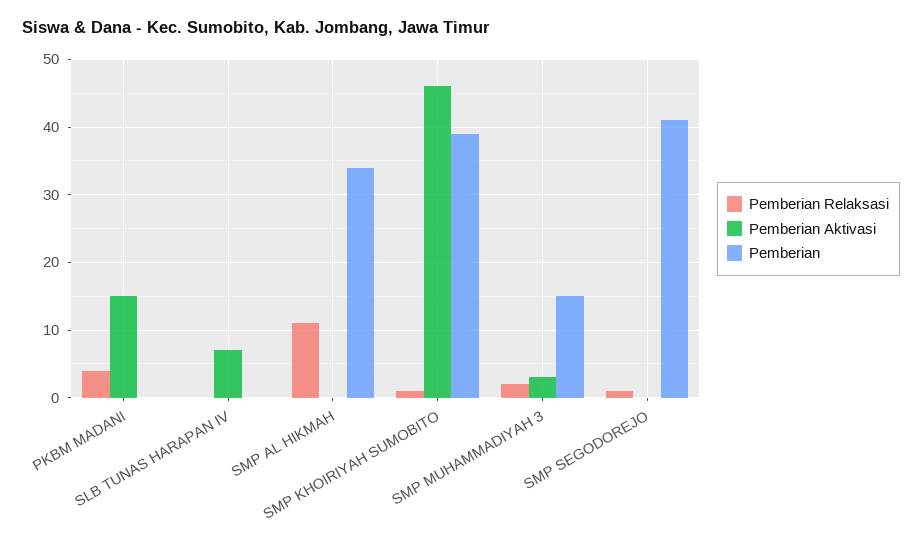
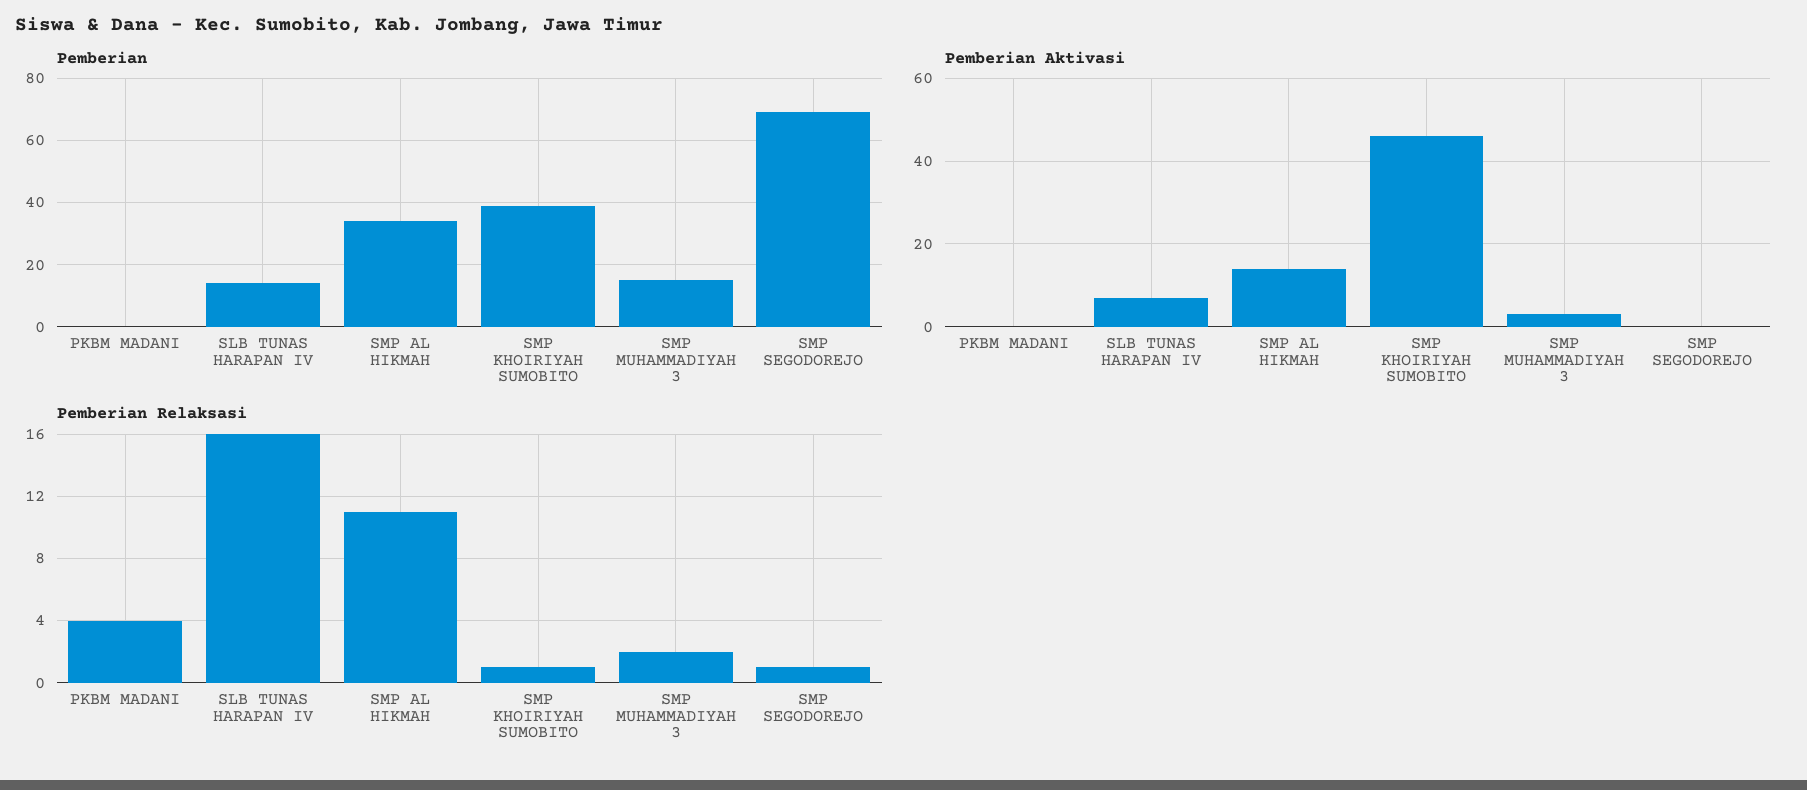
Pemberian Aktivasi, PKBM MADANI: 15 -> 0
Pemberian Relaksasi, SLB TUNAS HARAPAN IV: 0 -> 16
Pemberian, SLB TUNAS HARAPAN IV: 0 -> 15
Pemberian Aktivasi, SMP AL HIKMAH: 0 -> 15
Pemberian, SMP SEGODOREJO: 41 -> 70

